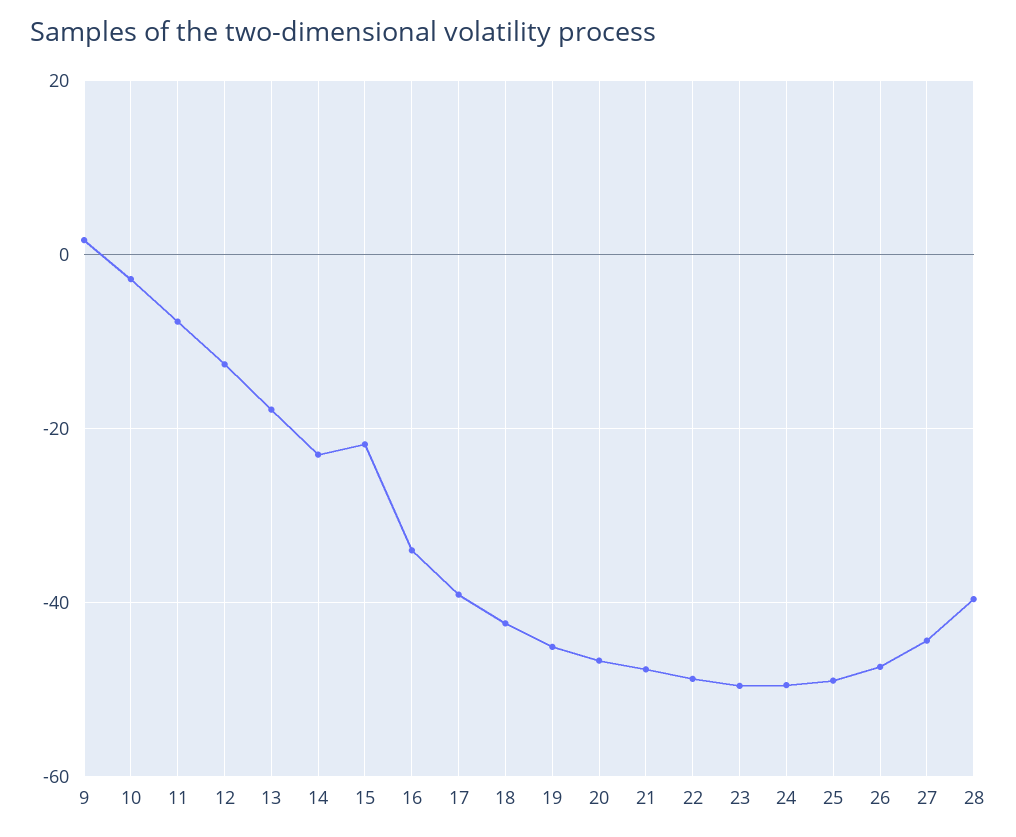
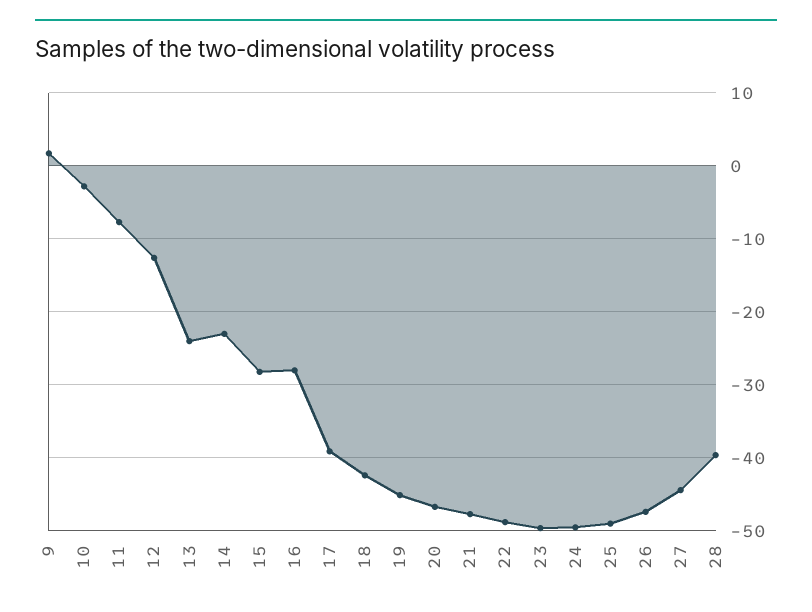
13: -18 -> -24
15: -22 -> -28
16: -34 -> -28

